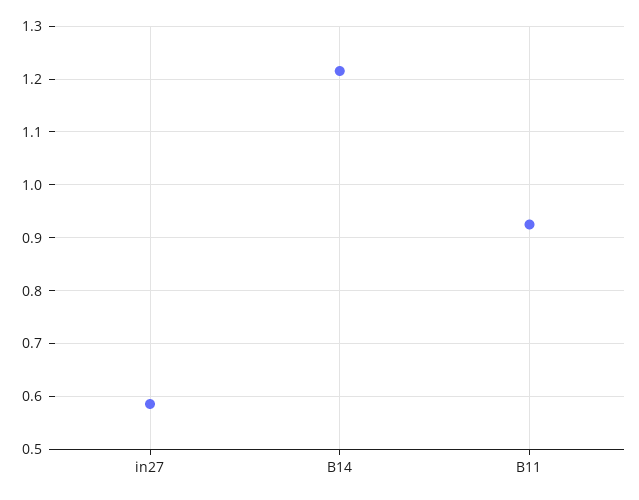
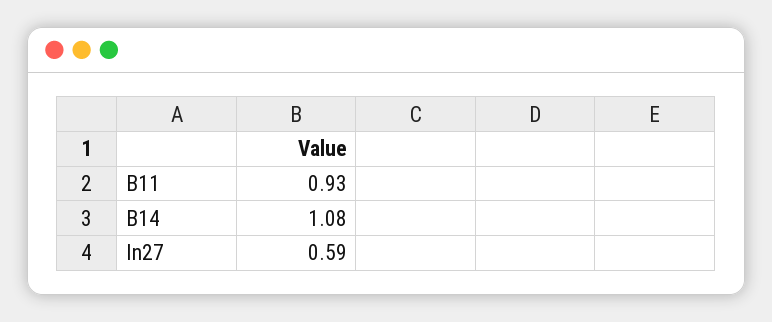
B14: 1.22 -> 1.08

